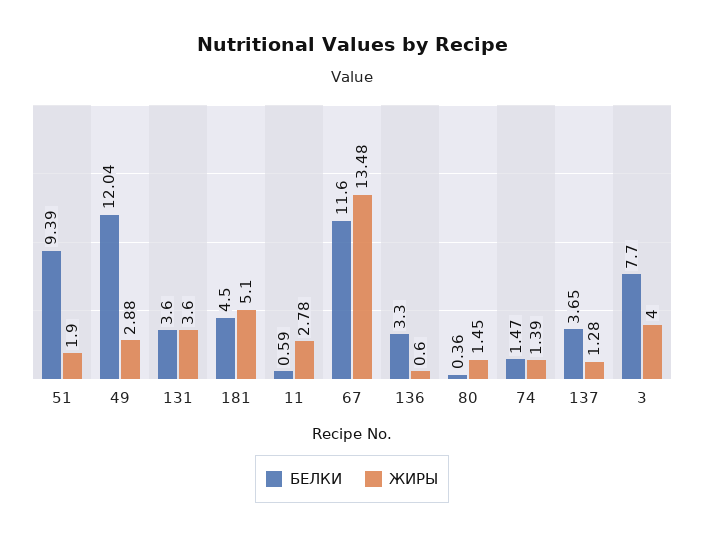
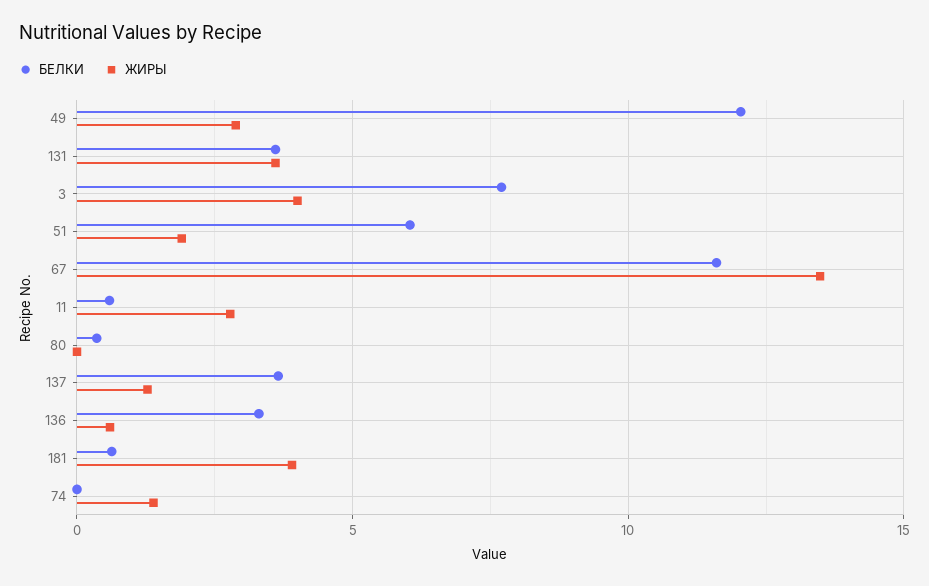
БЕЛКИ, 51: 9.39 -> 6
БЕЛКИ, 181: 4.5 -> 0.5
ЖИРЫ, 181: 5.1 -> 4
ЖИРЫ, 80: 1.45 -> 0
БЕЛКИ, 74: 1.47 -> 0

